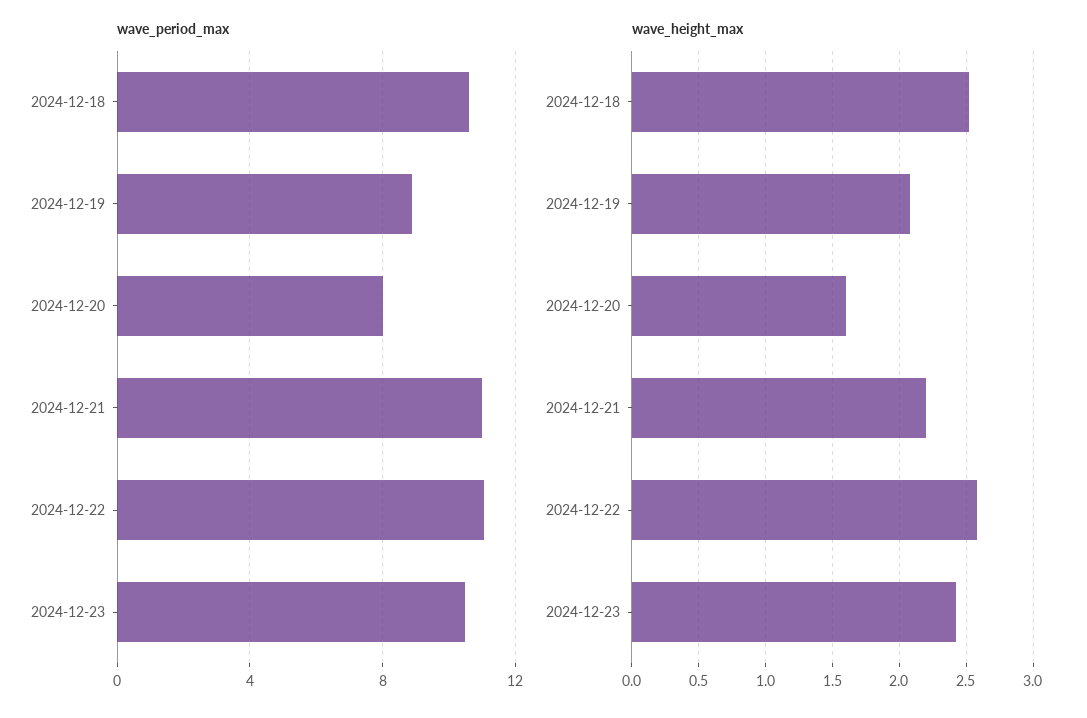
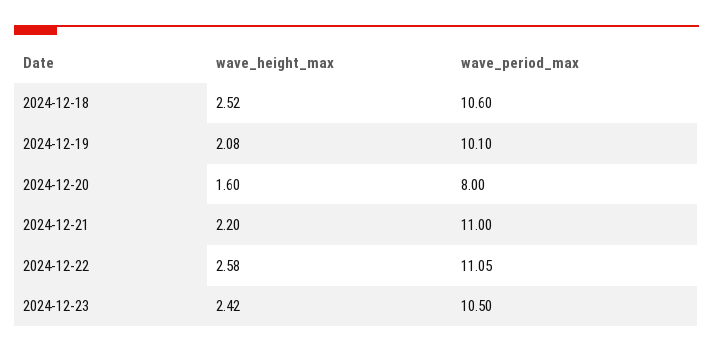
wave_period_max, 2024-12-19: 9 -> 10.1

